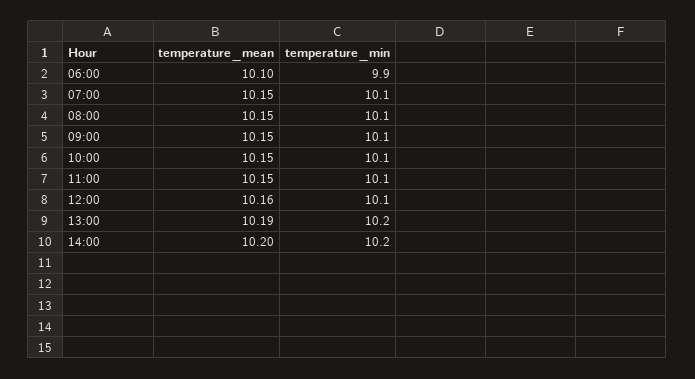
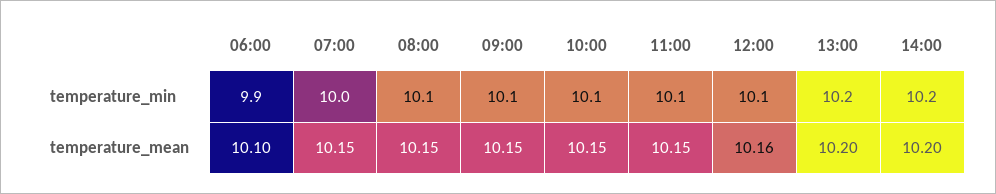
temperature_min, 07:00: 10.1 -> 10
temperature_mean, 13:00: 10.19 -> 10.2

